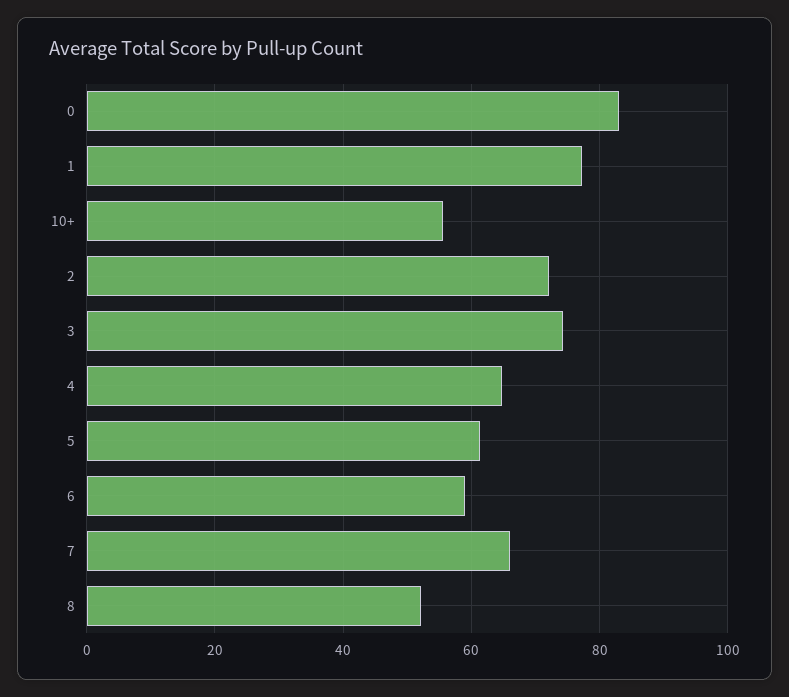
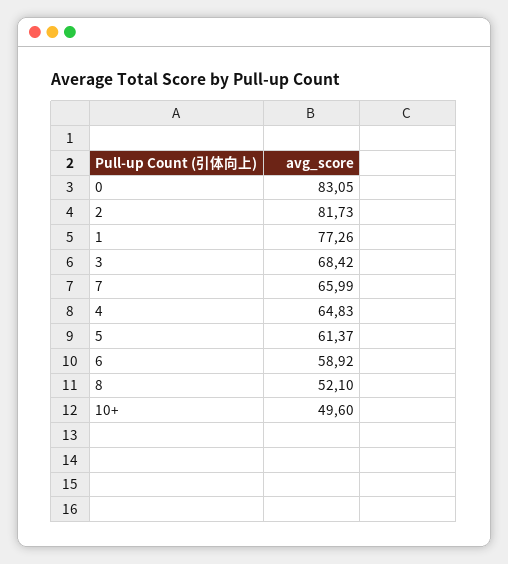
10+: 56 -> 49.6
2: 72 -> 81.73
3: 74 -> 68.42

